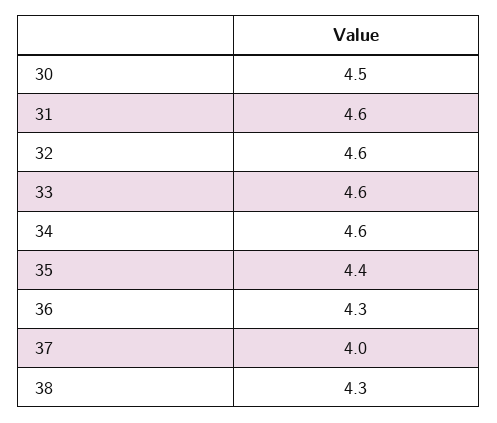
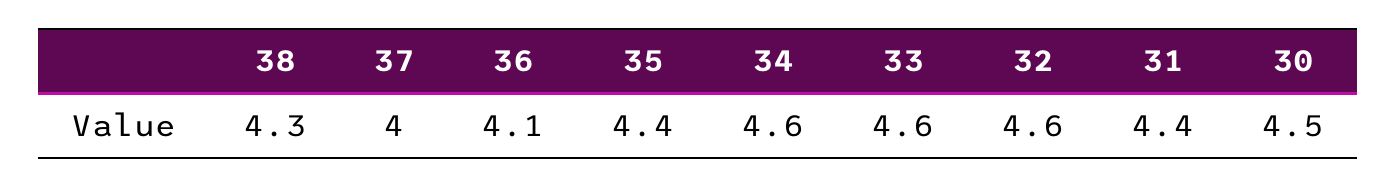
31: 4.6 -> 4.4
36: 4.3 -> 4.1

